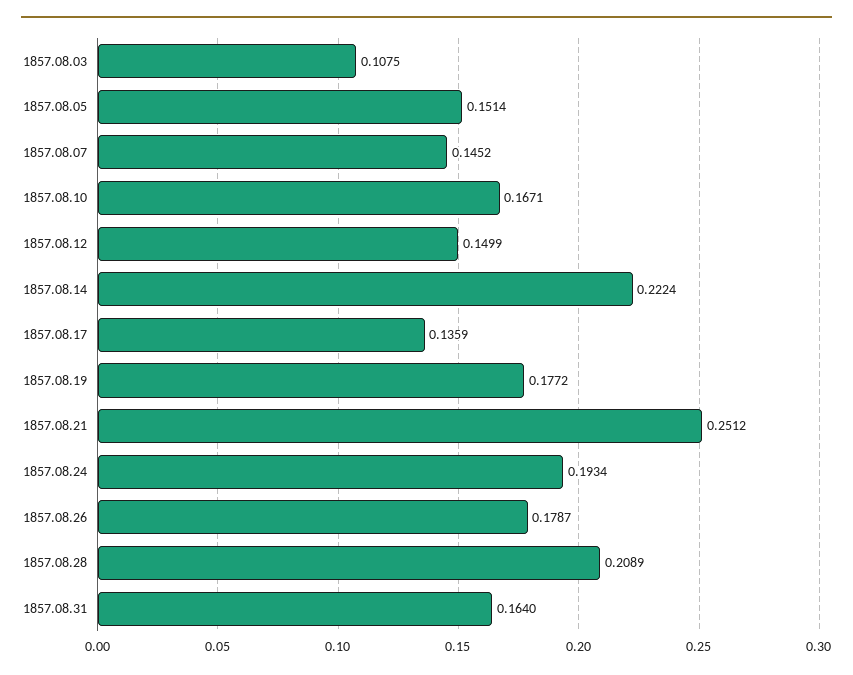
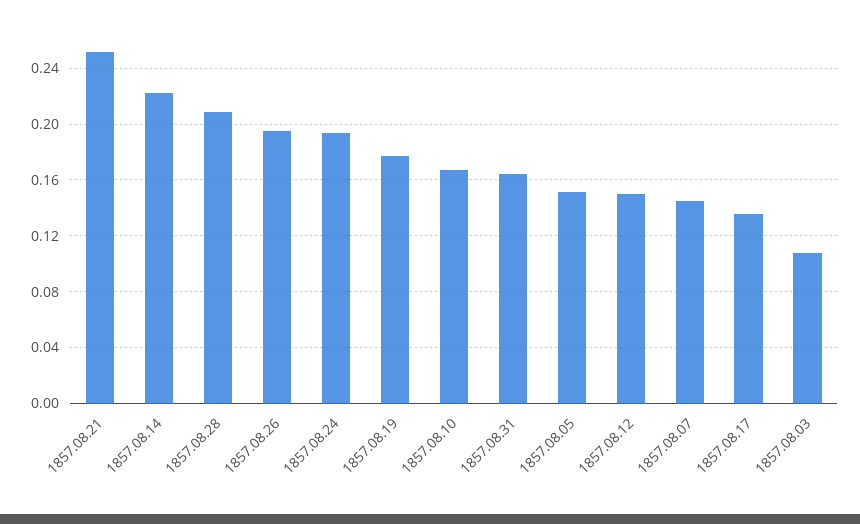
1857.08.26: 0.1787 -> 0.195

